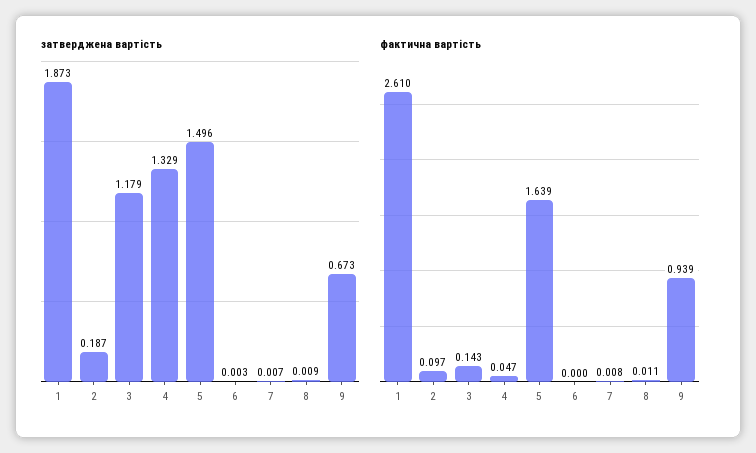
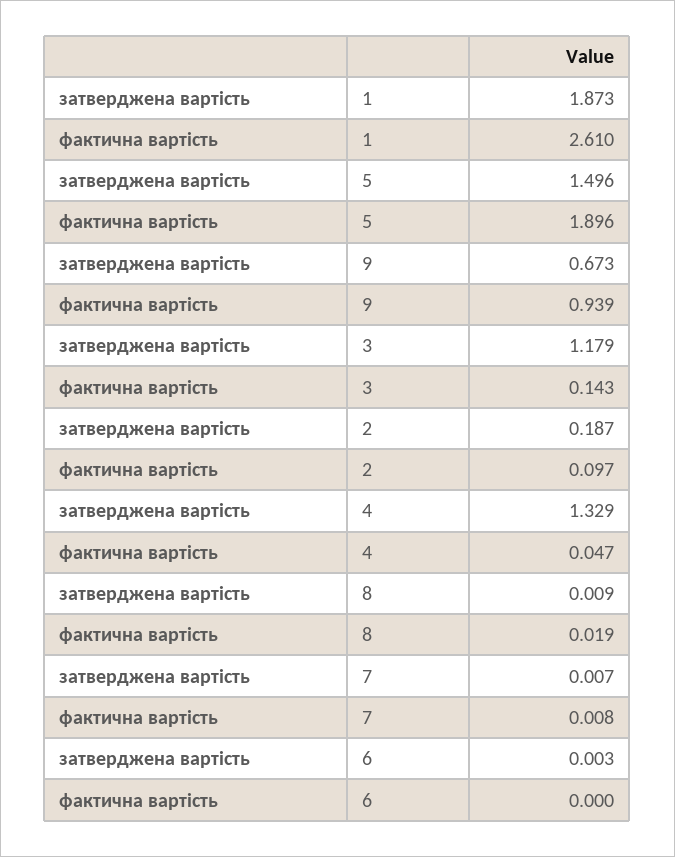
фактична вартість, 5: 1.639 -> 1.896
фактична вартість, 8: 0.011 -> 0.019

